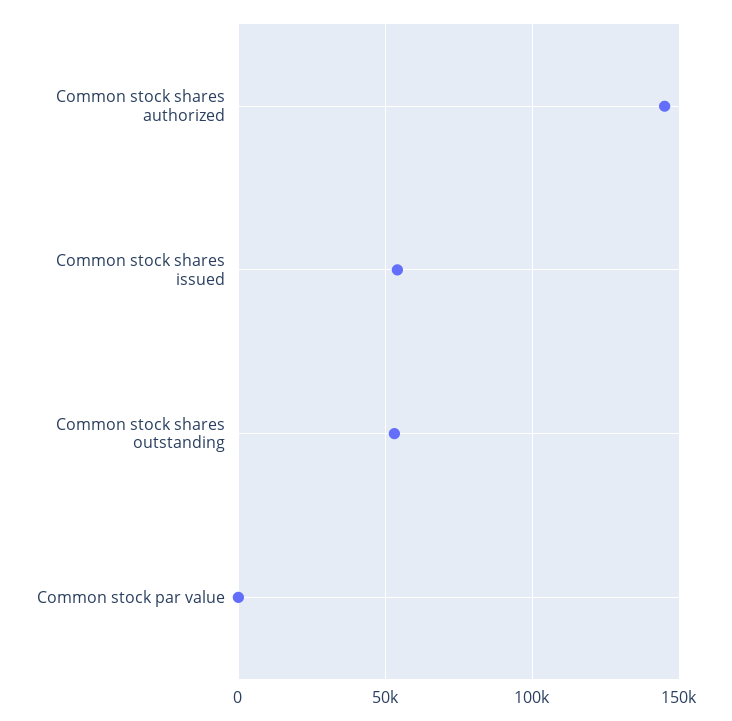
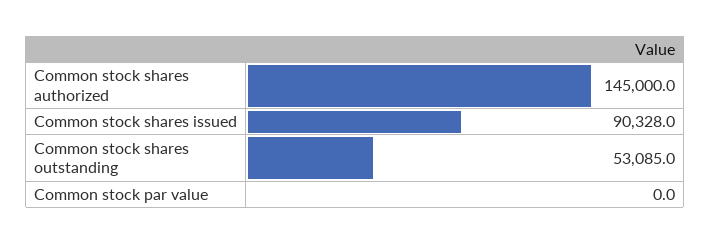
Common stock shares issued: 55000 -> 90328

